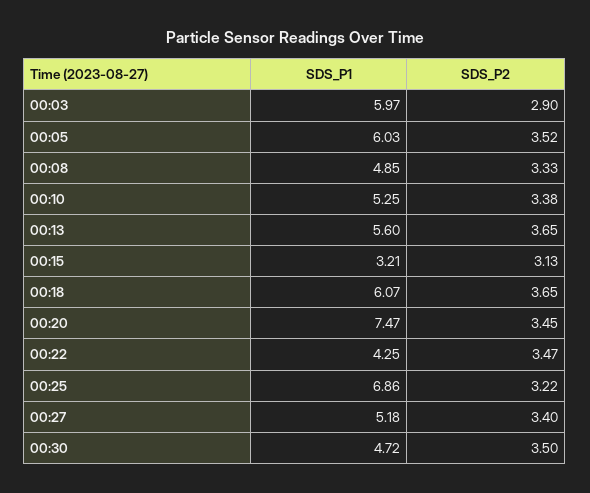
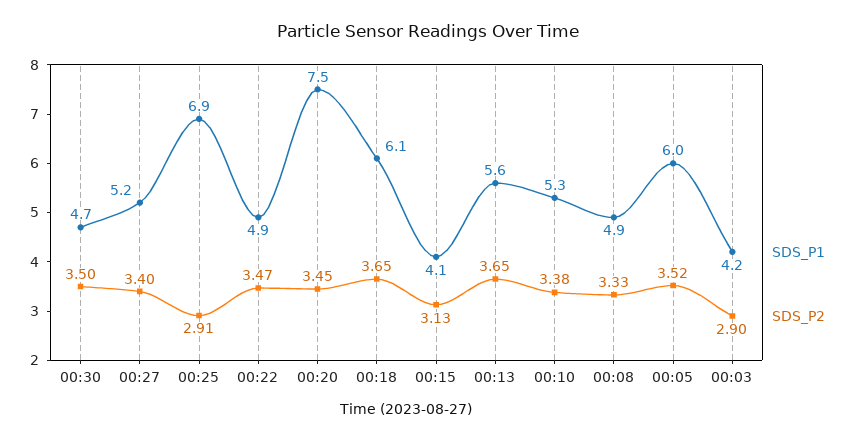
SDS_P1, 00:03: 5.97 -> 4.2
SDS_P1, 00:15: 3.21 -> 4.1
SDS_P1, 00:22: 4.25 -> 4.9
SDS_P2, 00:25: 3.22 -> 2.91

